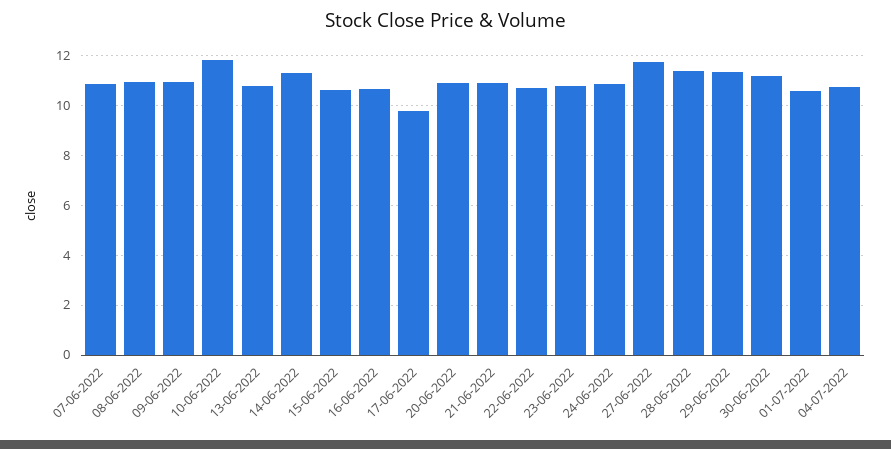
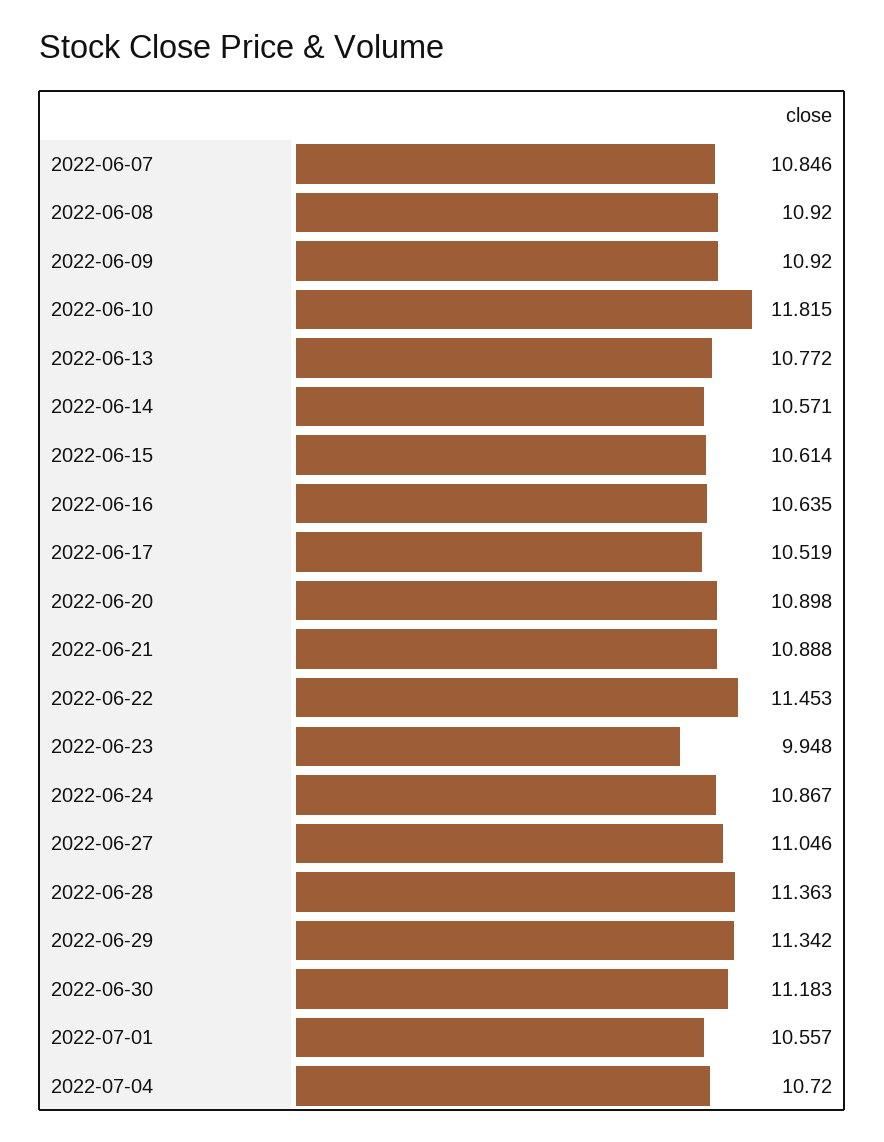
14-06-2022: 11.25 -> 10.571
17-06-2022: 9.75 -> 10.519
22-06-2022: 10.75 -> 11.453
23-06-2022: 10.75 -> 9.948
27-06-2022: 11.75 -> 11.046

